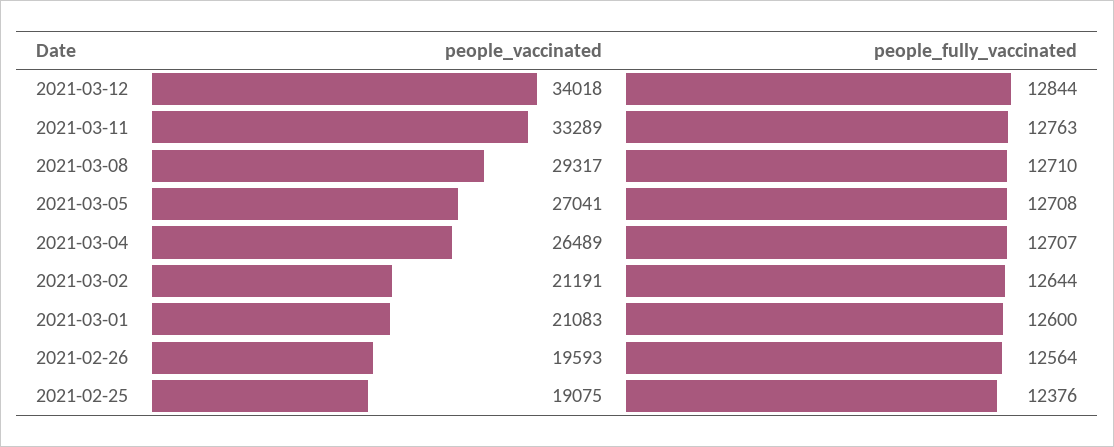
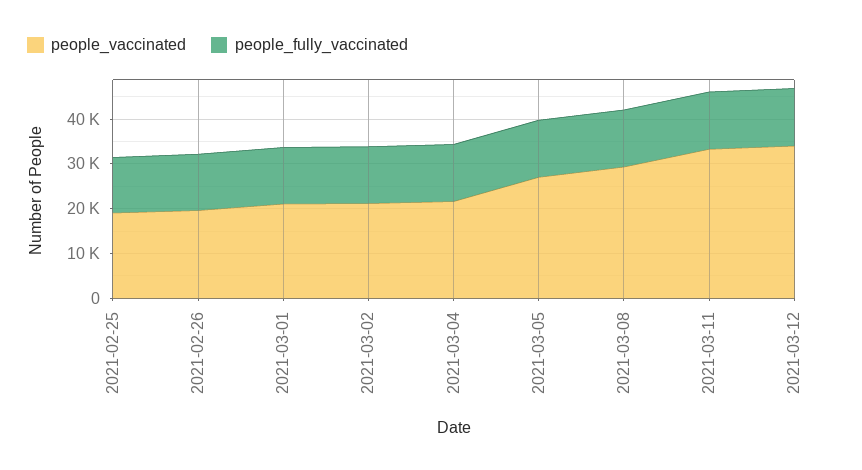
people_vaccinated, 2021-03-04: 26489 -> 22000

